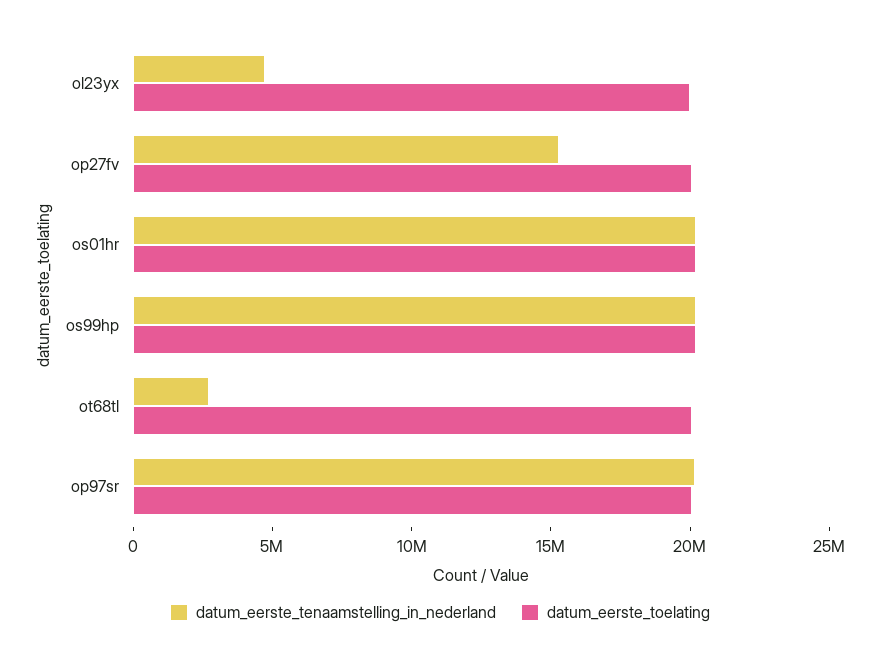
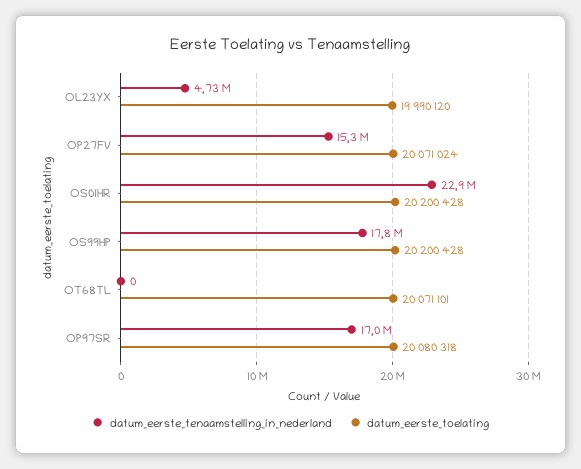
datum_eerste_tenaamstelling_in_nederland, os01hr: 20000000 -> 22900000
datum_eerste_tenaamstelling_in_nederland, os99hp: 20000000 -> 17800000
datum_eerste_tenaamstelling_in_nederland, ot68tl: 3000000 -> 0
datum_eerste_tenaamstelling_in_nederland, op97sr: 20000000 -> 17000000

